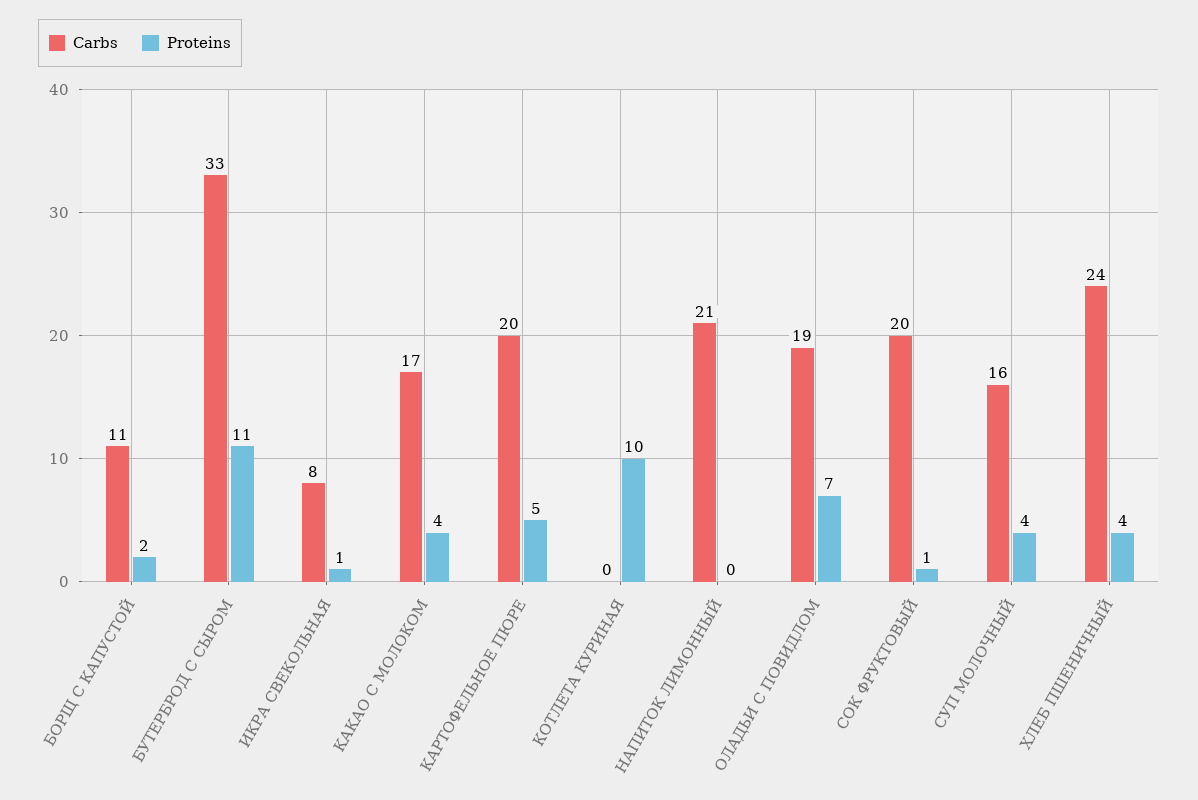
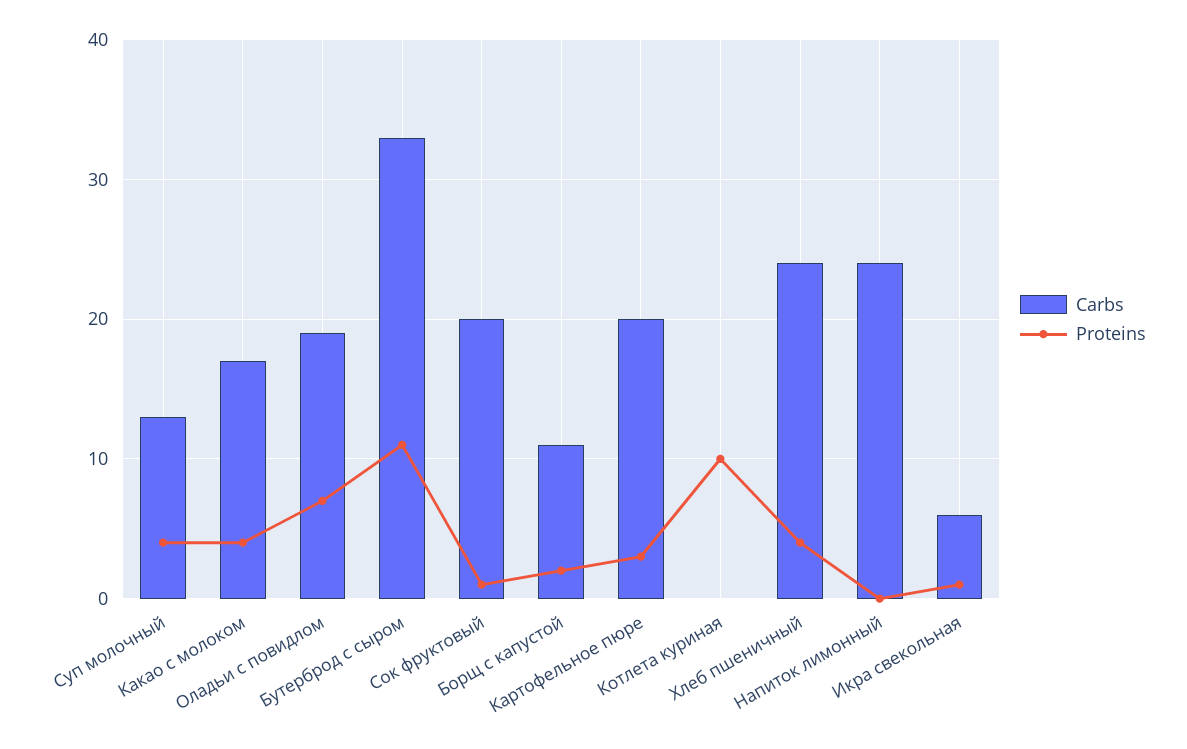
Carbs, ИКРА СВЕКОЛЬНАЯ: 8 -> 6
Proteins, КАРТОФЕЛЬНОЕ ПЮРЕ: 5 -> 3
Carbs, НАПИТОК ЛИМОННЫЙ: 21 -> 24
Carbs, СУП МОЛОЧНЫЙ: 16 -> 13

